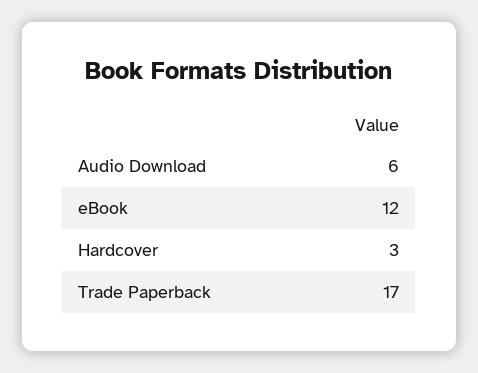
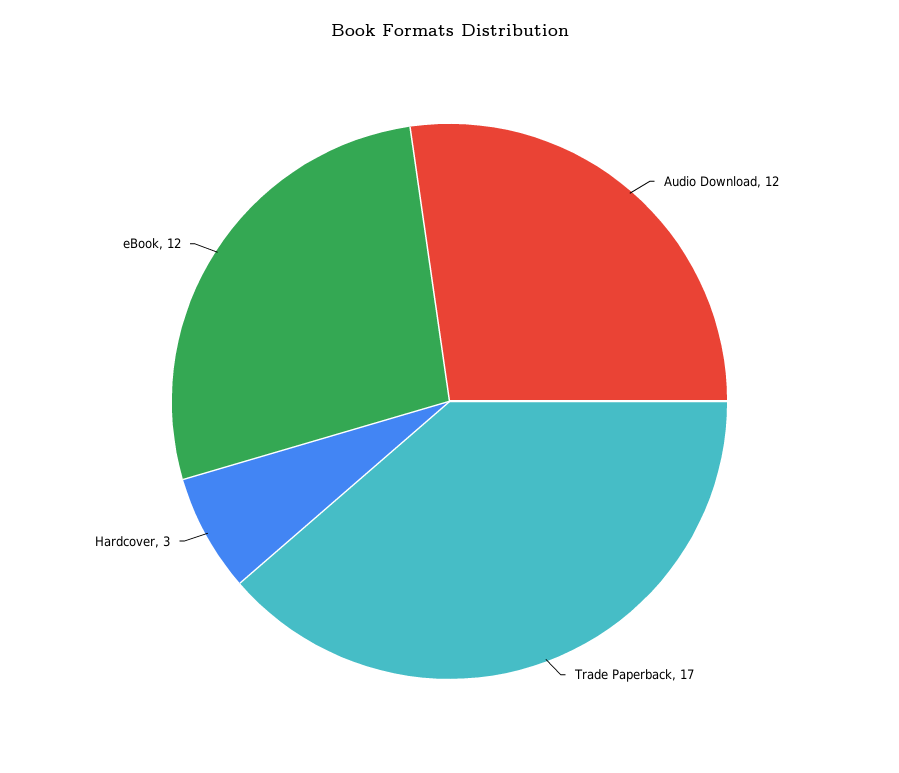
Audio Download: 6 -> 12

